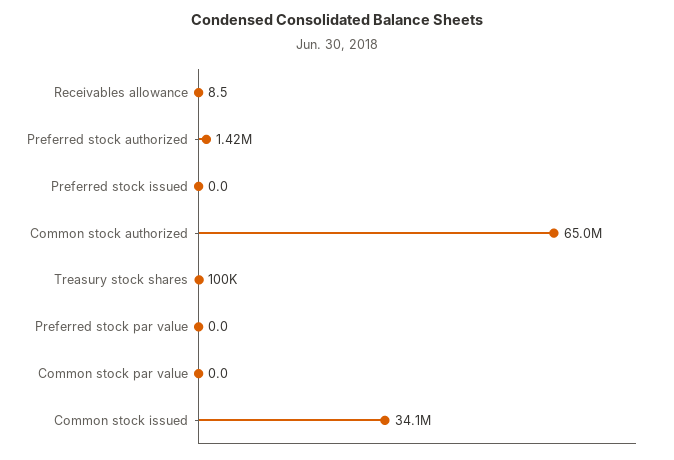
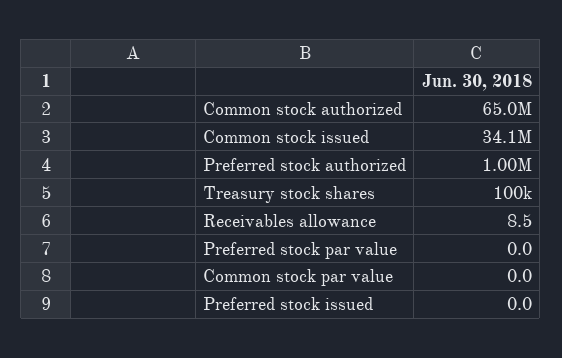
Preferred stock authorized: 1420000 -> 1000000

